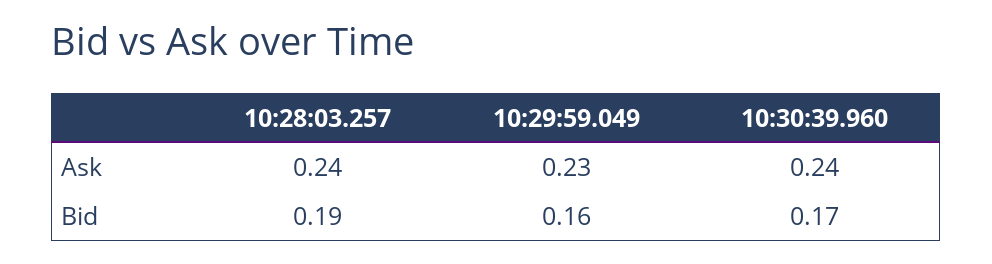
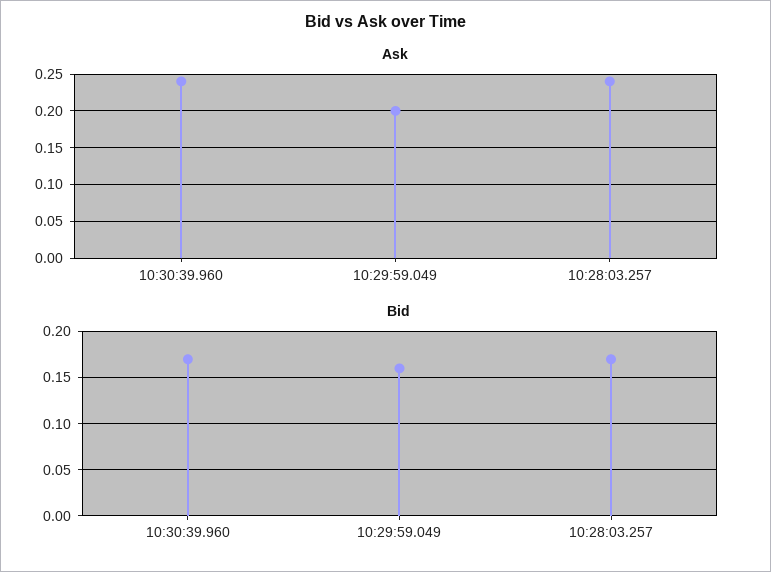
Ask, 10:29:59.049: 0.23 -> 0.2
Bid, 10:28:03.257: 0.19 -> 0.17

